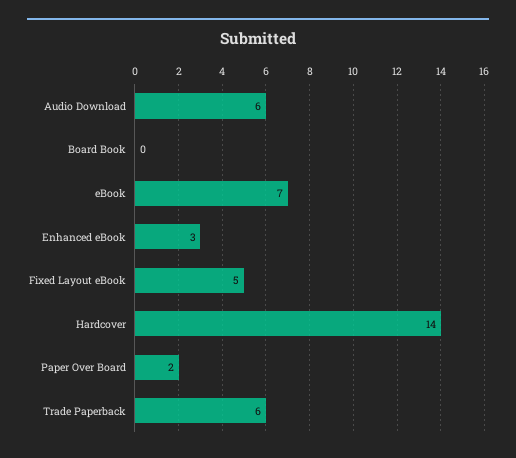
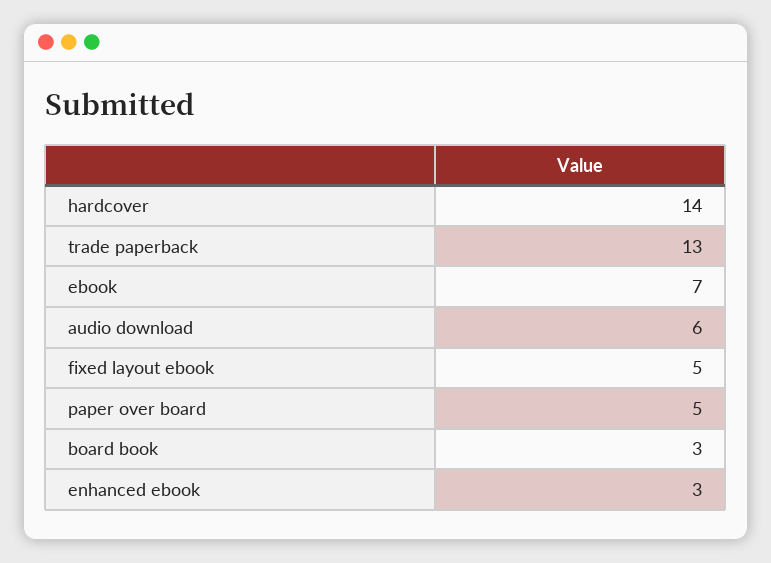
Board Book: 0 -> 3
Paper Over Board: 2 -> 5
Trade Paperback: 6 -> 13

